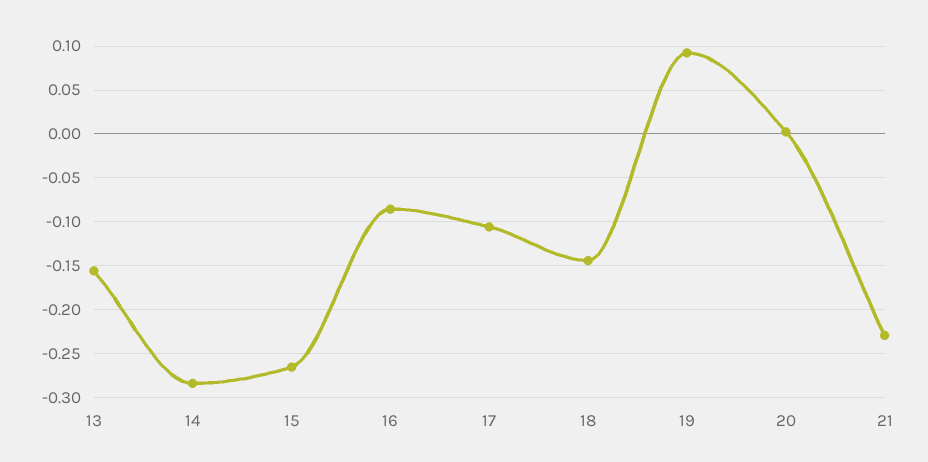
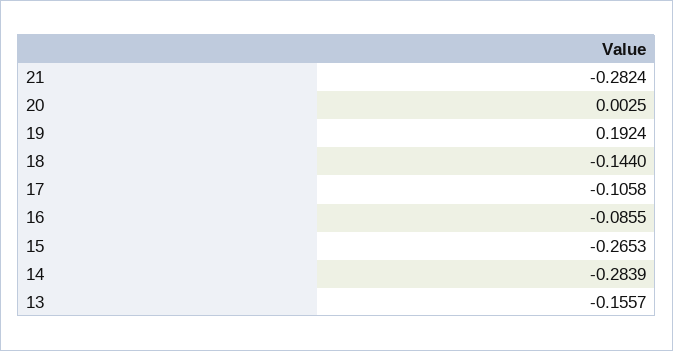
19: 0.09 -> 0.1924
21: -0.23 -> -0.2824

